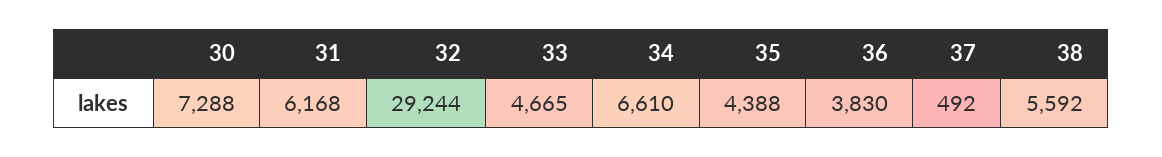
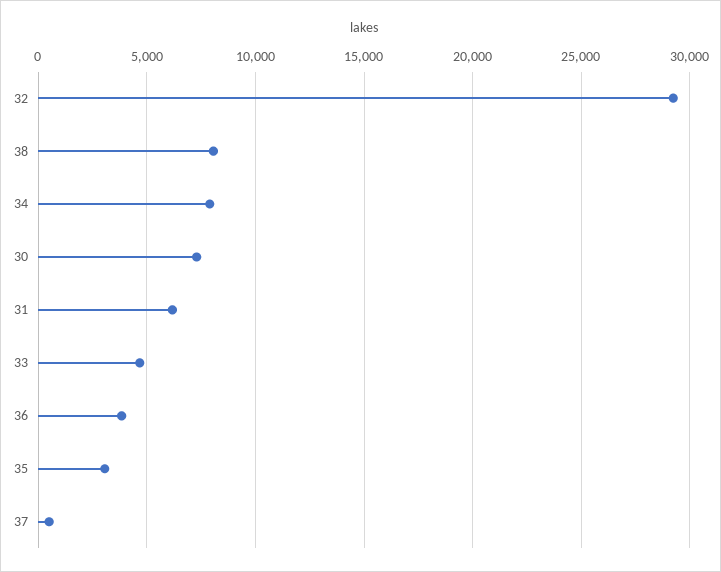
34: 6610 -> 8000
35: 4388 -> 3000
38: 5592 -> 8000

